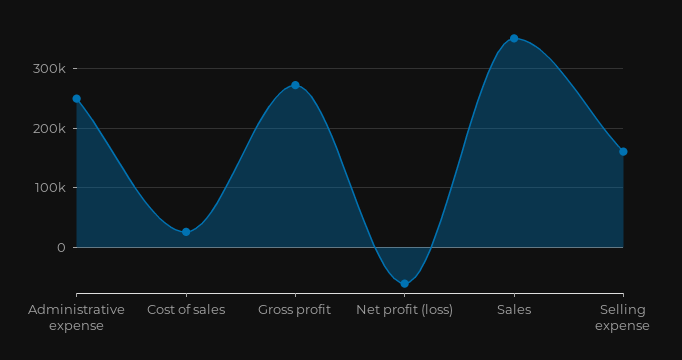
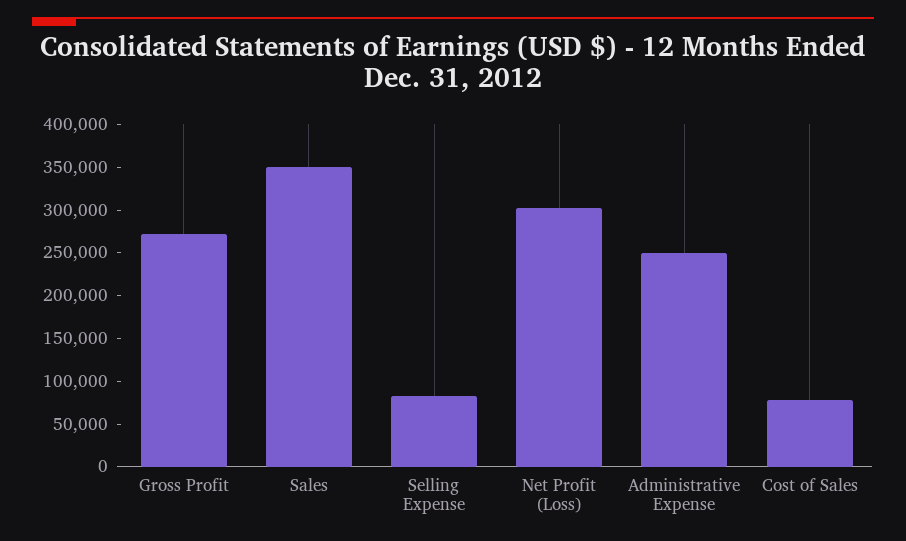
Cost of sales: 20000 -> 80000
Net profit (loss): -60000 -> 300000
Selling expense: 160000 -> 80000

